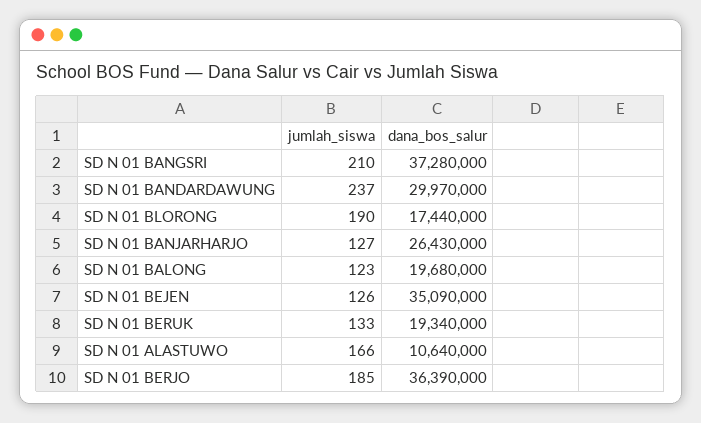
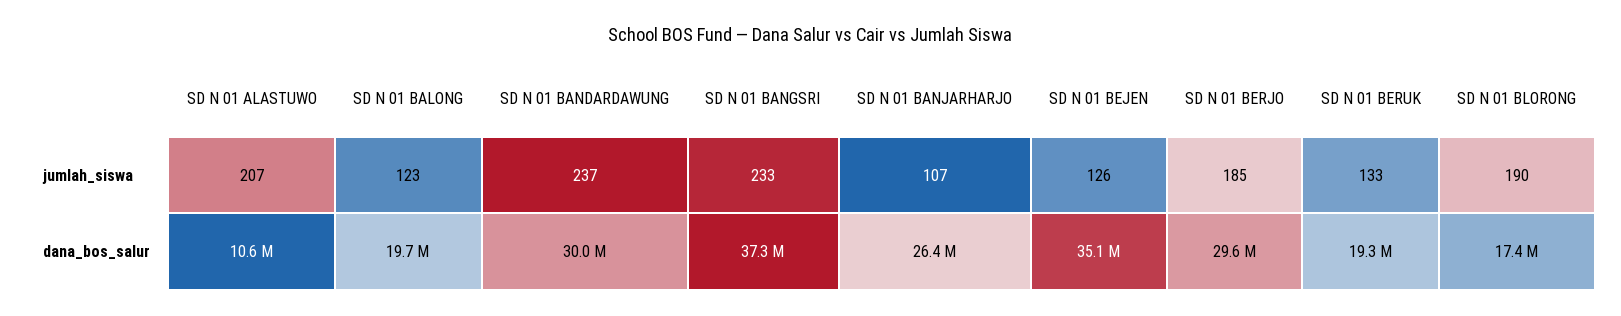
jumlah_siswa, SD N 01 BANGSRI: 210 -> 233
jumlah_siswa, SD N 01 BANJARHARJO: 127 -> 107
jumlah_siswa, SD N 01 ALASTUWO: 166 -> 207
dana_bos_salur, SD N 01 BERJO: 36390000 -> 29600000

